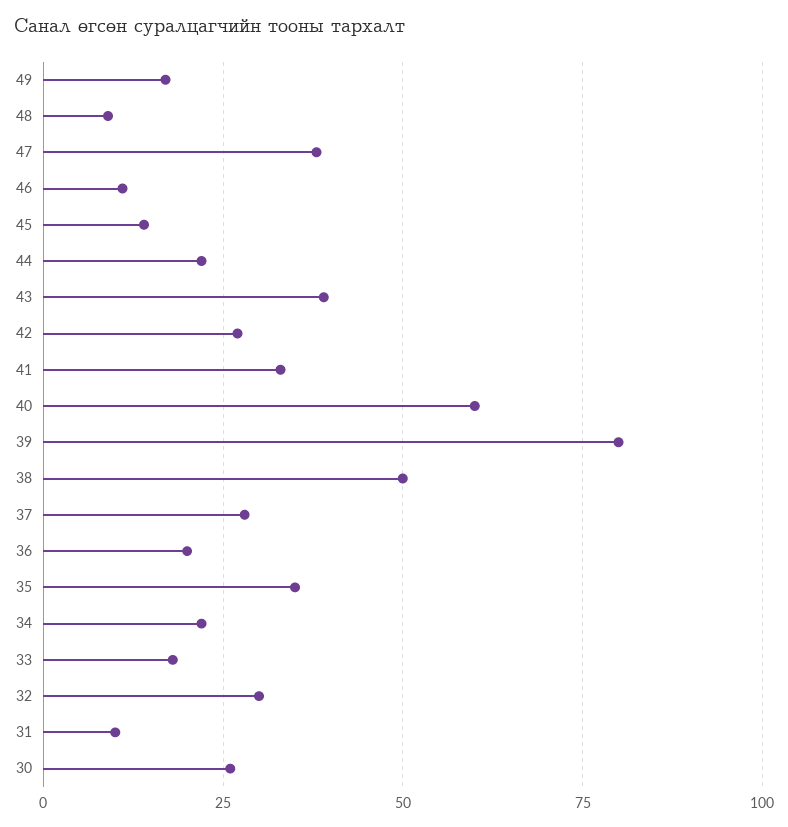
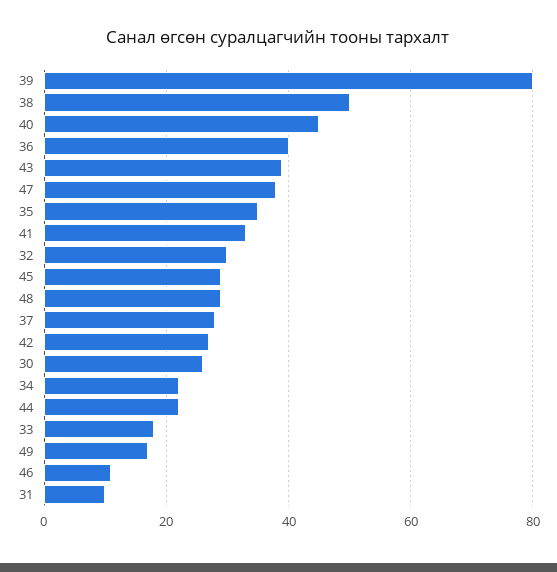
48: 10 -> 30
45: 15 -> 30
40: 60 -> 45
36: 20 -> 40

